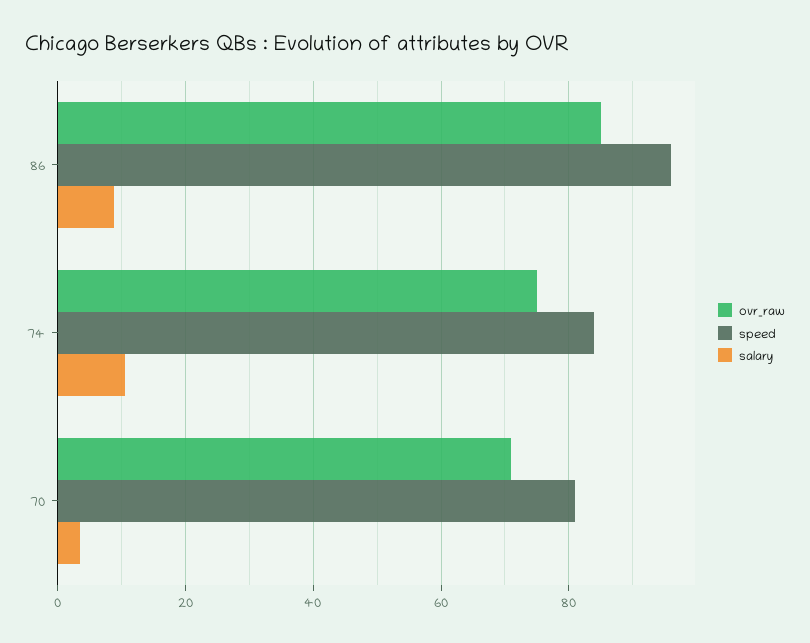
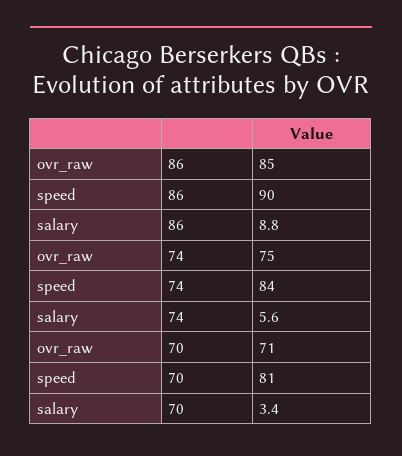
speed, 86: 96 -> 90
salary, 74: 10 -> 5.6

